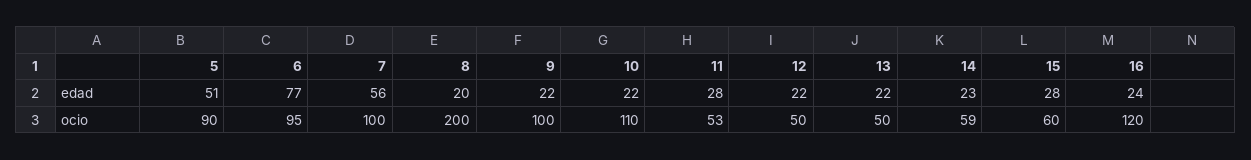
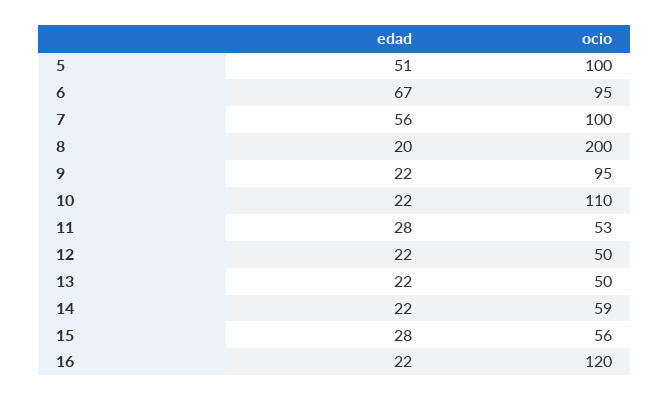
6, edad: 77 -> 67
14, edad: 23 -> 22
16, edad: 24 -> 22
5, ocio: 90 -> 100
9, ocio: 100 -> 95
15, ocio: 60 -> 56

